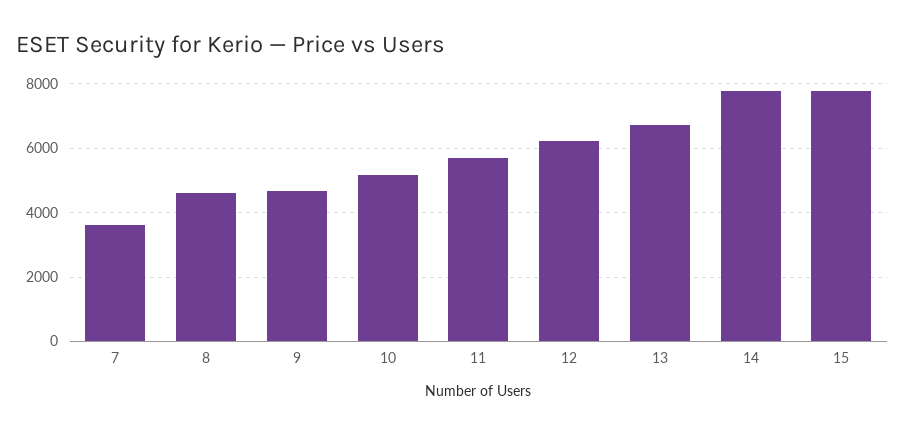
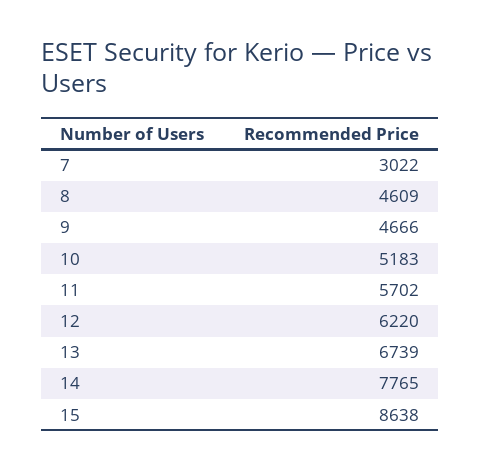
7: 3600 -> 3022
15: 7800 -> 8638

